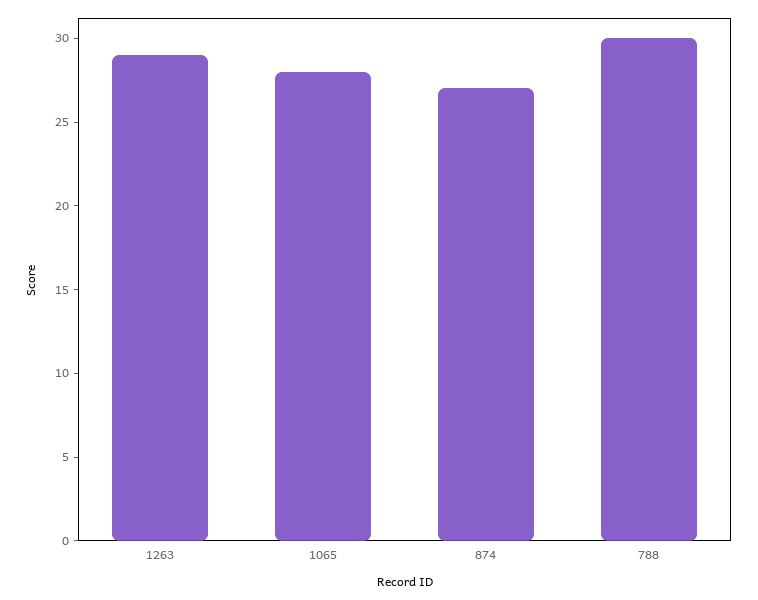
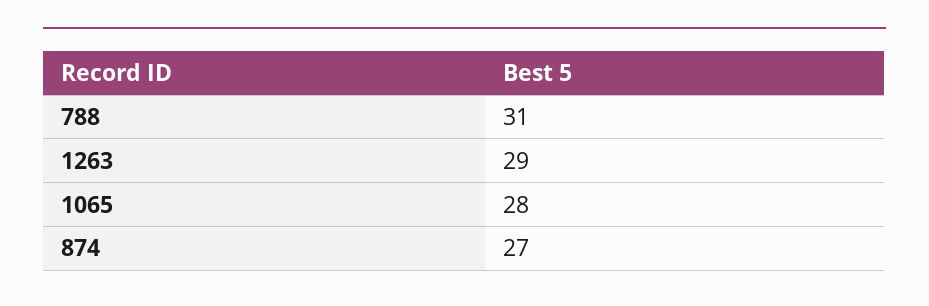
788: 30 -> 31

